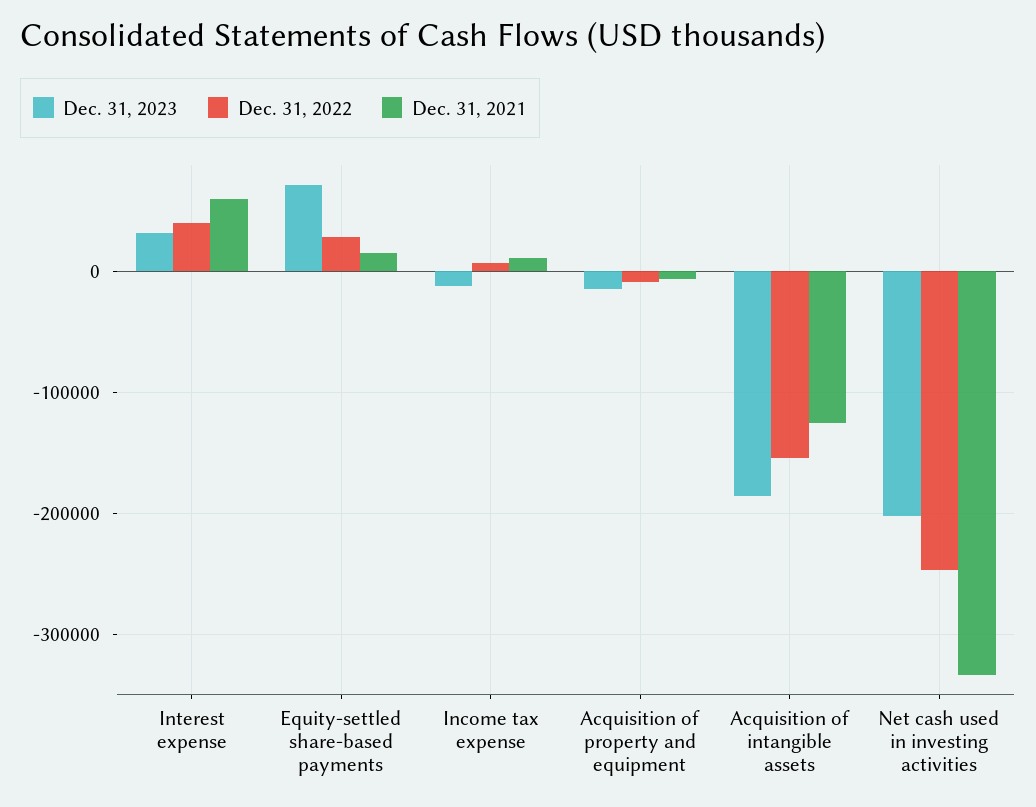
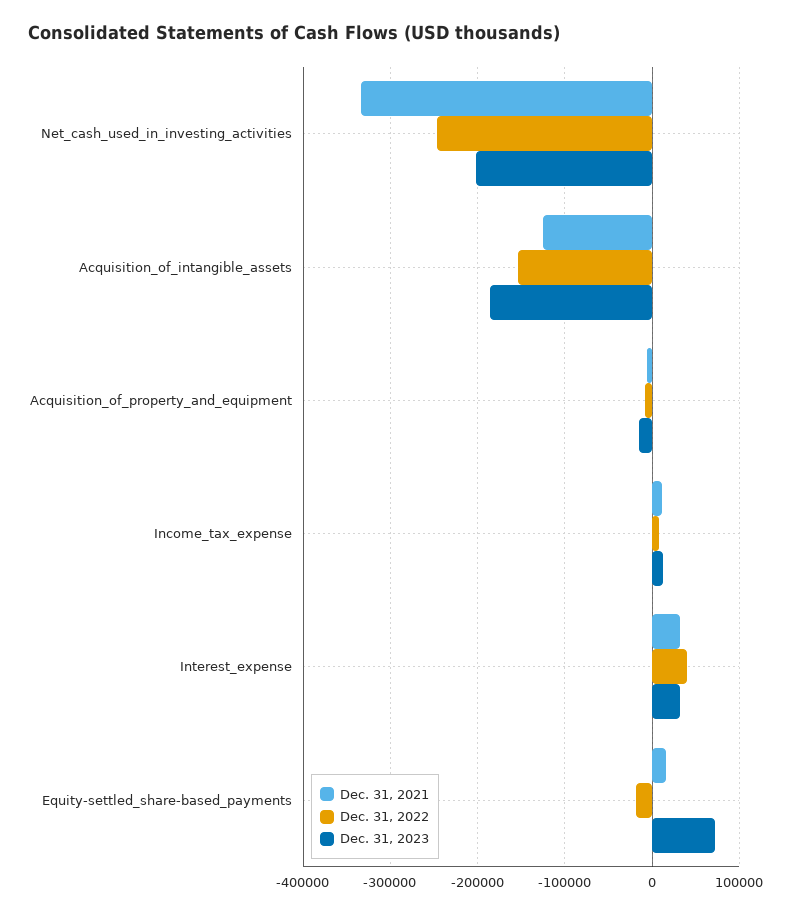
Dec. 31, 2021, Interest expense: 60000 -> 30000
Dec. 31, 2022, Equity-settled share-based payments: 30000 -> -20000
Dec. 31, 2023, Income tax expense: -10000 -> 10000

